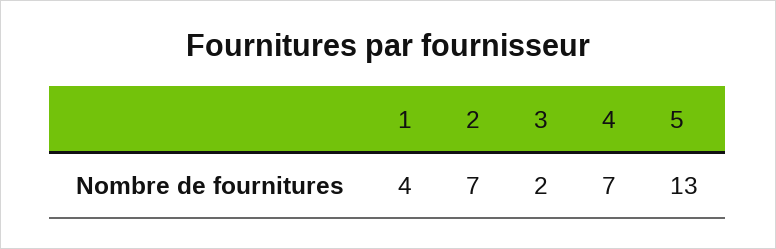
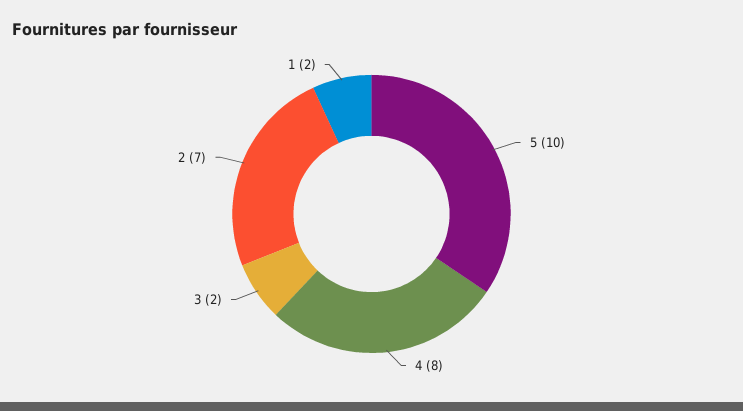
1: 4 -> 2
4: 7 -> 8
5: 13 -> 10

